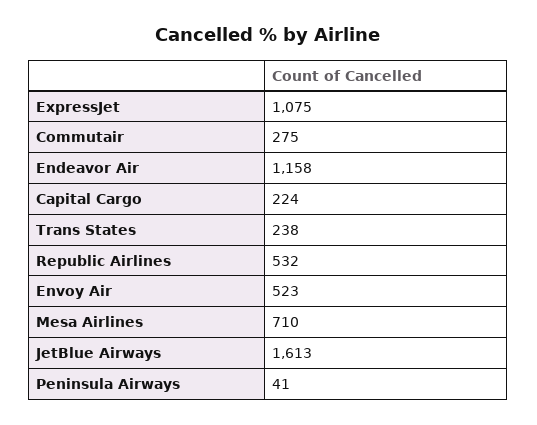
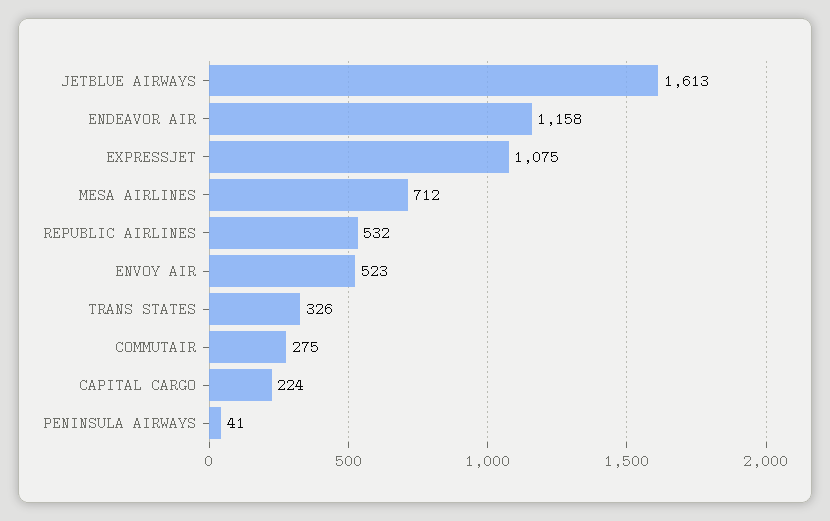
Trans States: 238 -> 326
Mesa Airlines: 710 -> 712

